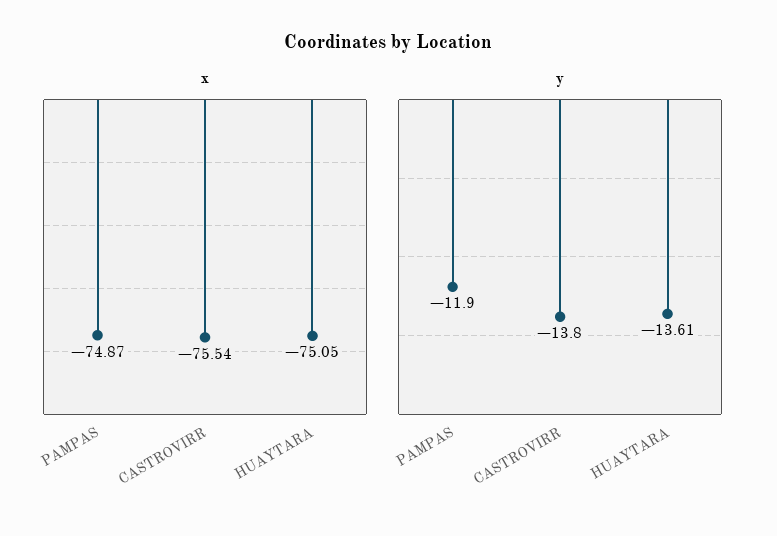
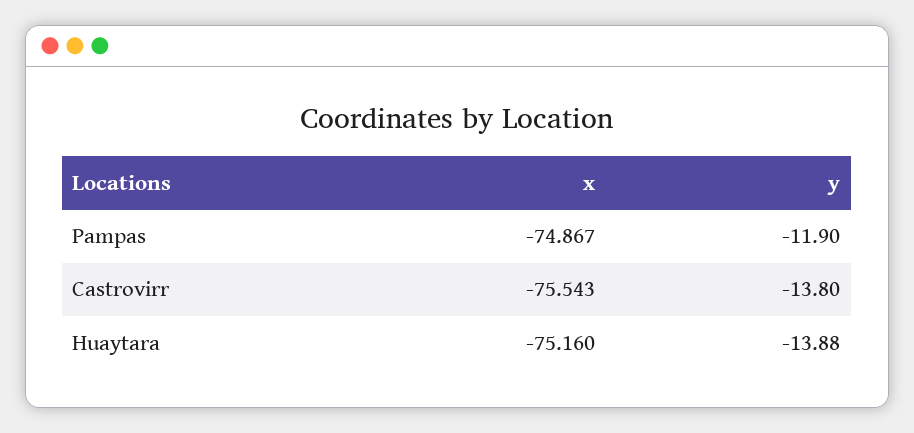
x, HUAYTARA: -75.05 -> -75.16
y, HUAYTARA: -13.61 -> -13.88

